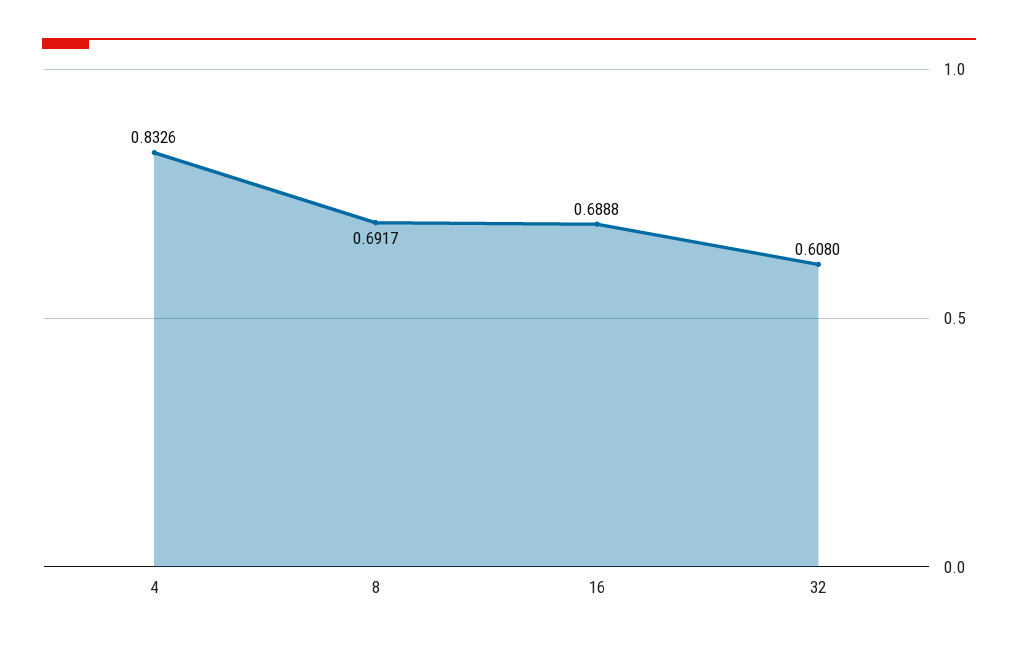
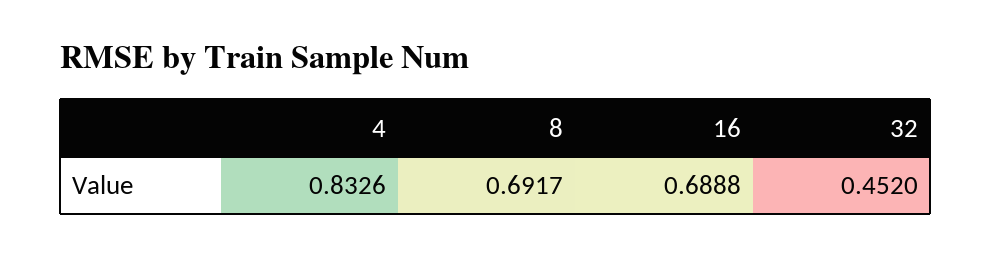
32: 0.608 -> 0.452

